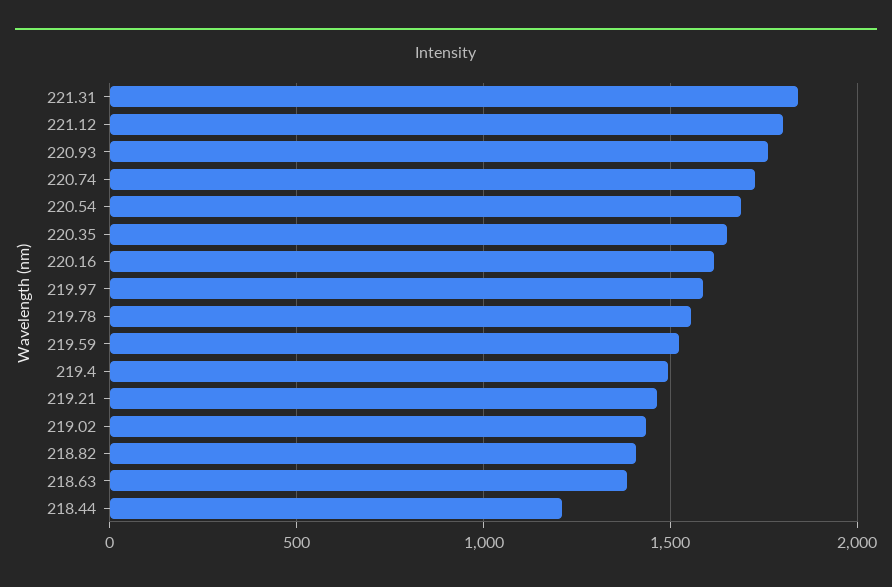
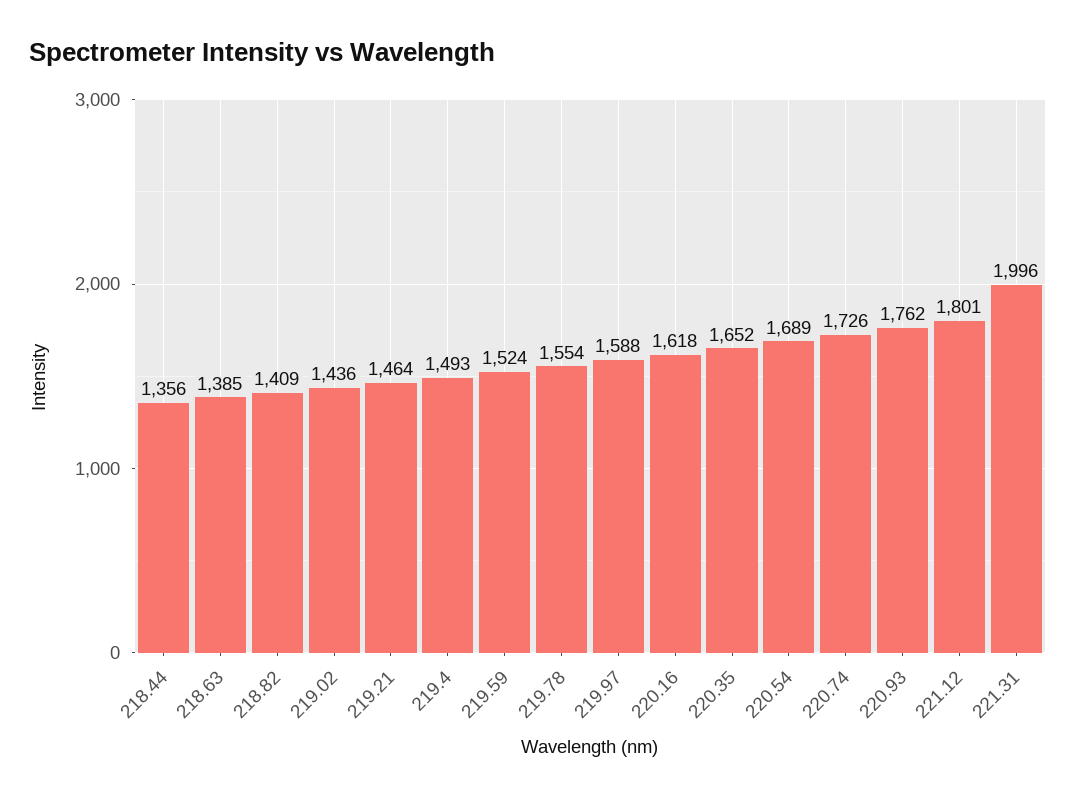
221.31: 1850 -> 1996
218.44: 1200 -> 1356

